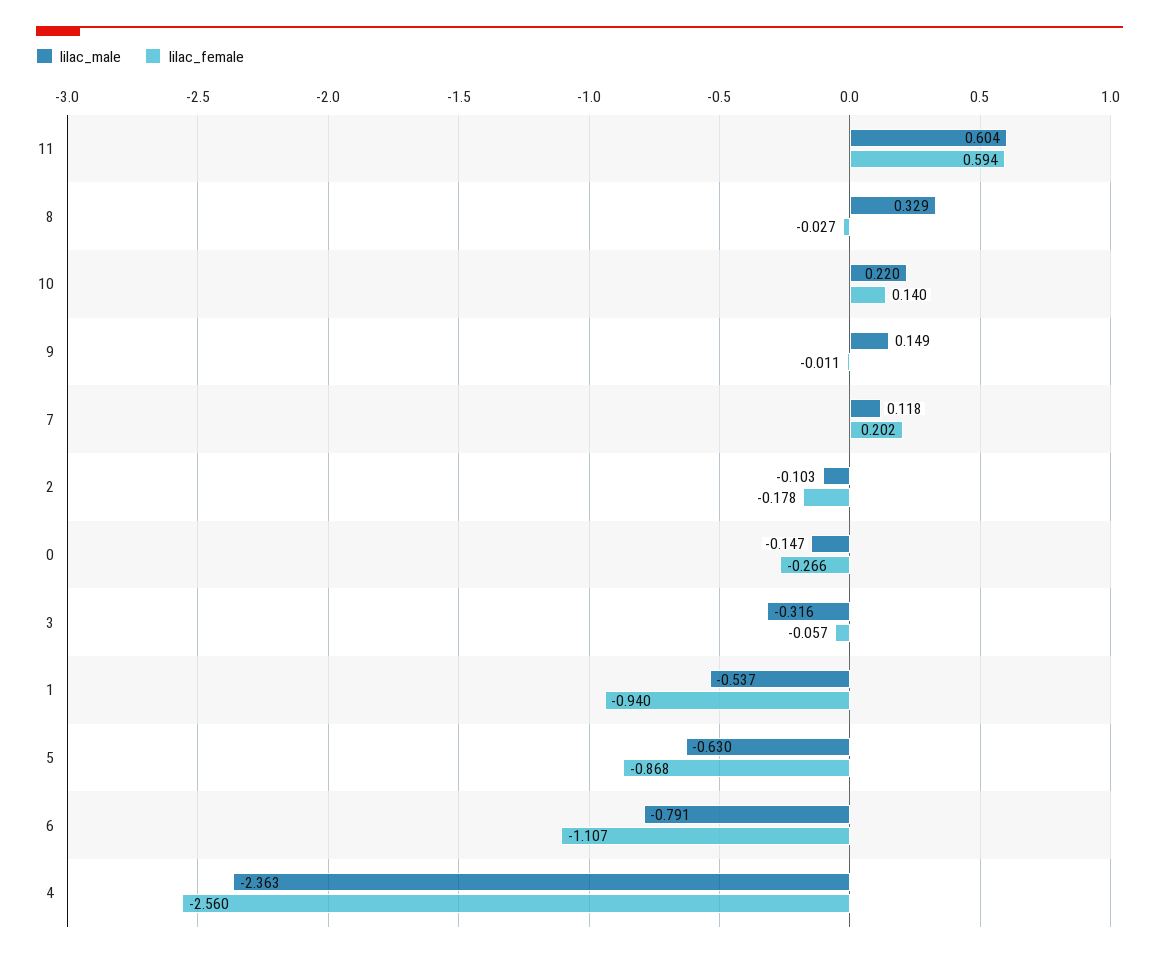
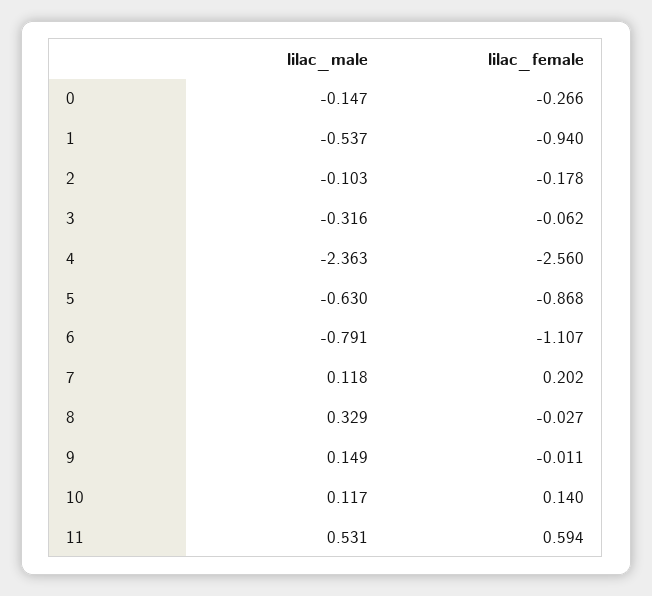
lilac_male, 11: 0.604 -> 0.531
lilac_male, 10: 0.22 -> 0.117
lilac_female, 3: -0.057 -> -0.062

